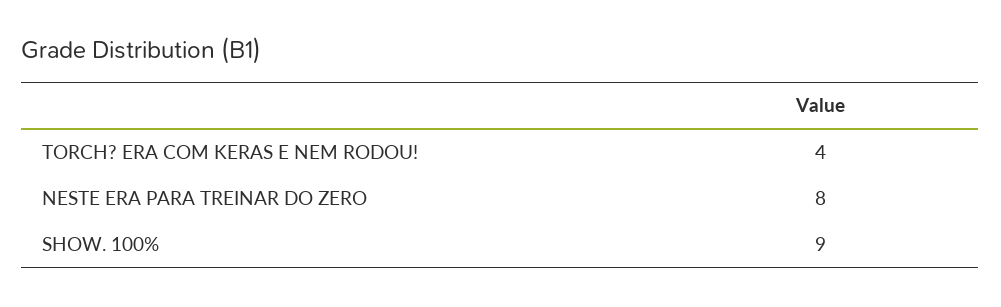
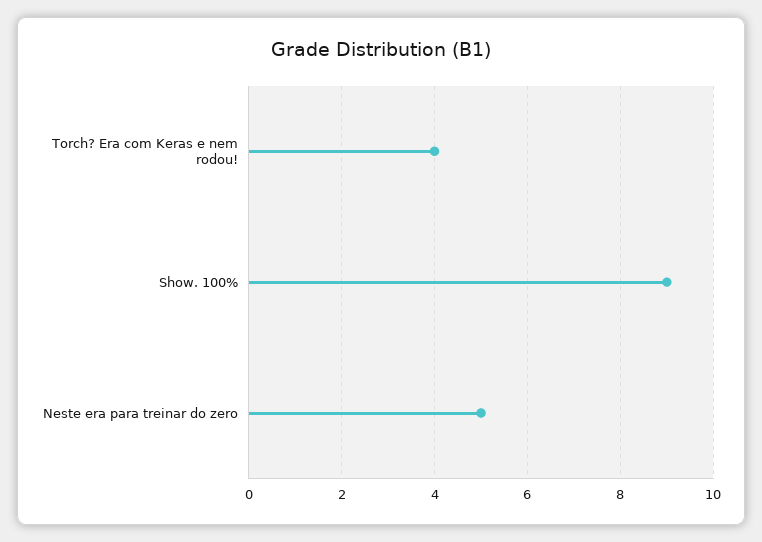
NESTE ERA PARA TREINAR DO ZERO: 8 -> 5

